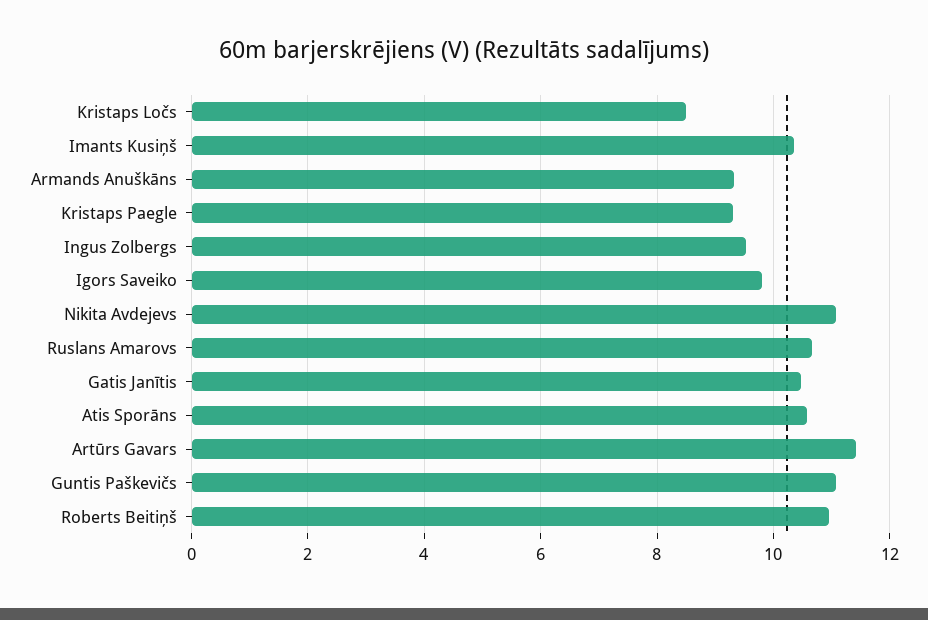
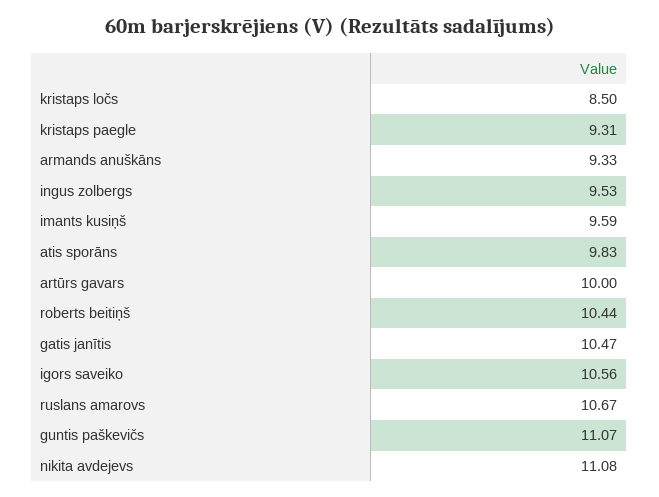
Imants Kusiņš: 10.4 -> 9.59
Igors Saveiko: 9.8 -> 10.56
Atis Sporāns: 10.6 -> 9.83
Artūrs Gavars: 11.4 -> 10
Roberts Beitiņš: 11 -> 10.44

